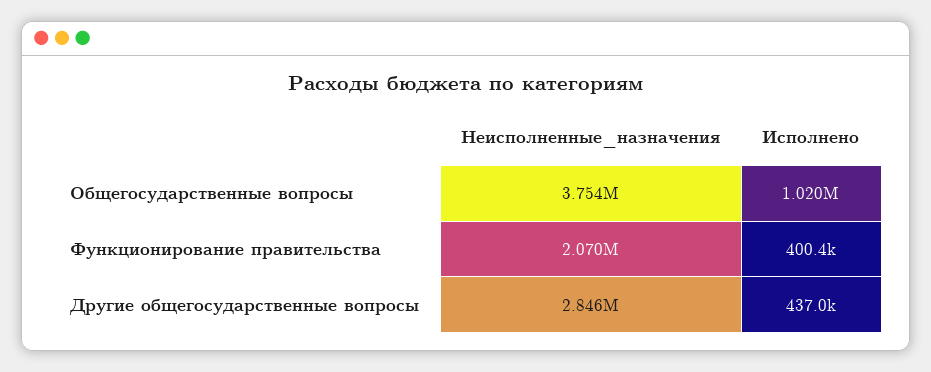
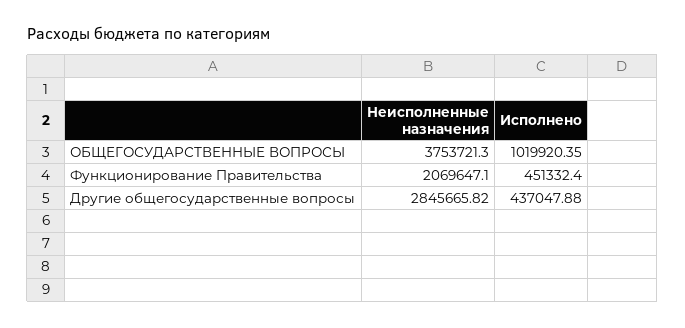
Исполнено, Функционирование правительства: 400400 -> 451332.4

